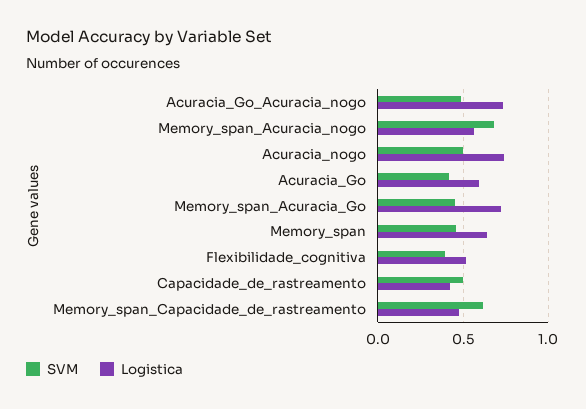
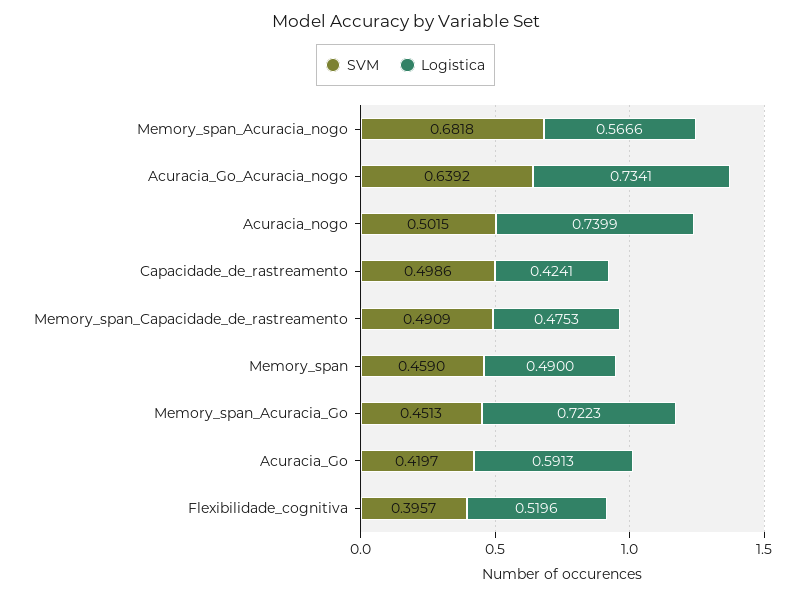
SVM, Acuracia_Go_Acuracia_nogo: 0.5 -> 0.6392
Logistica, Memory_span: 0.65 -> 0.49
SVM, Memory_span_Capacidade_de_rastreamento: 0.6 -> 0.4909

